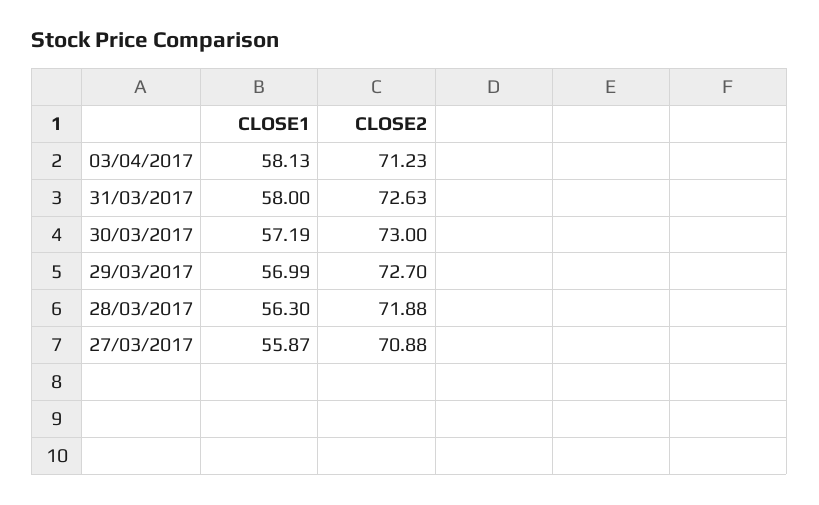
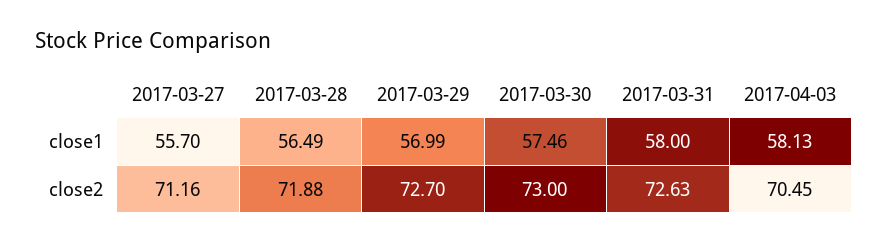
CLOSE2, 03/04/2017: 71.23 -> 70.45
CLOSE1, 30/03/2017: 57.19 -> 57.46
CLOSE1, 28/03/2017: 56.3 -> 56.49
CLOSE1, 27/03/2017: 55.87 -> 55.7
CLOSE2, 27/03/2017: 70.88 -> 71.16

